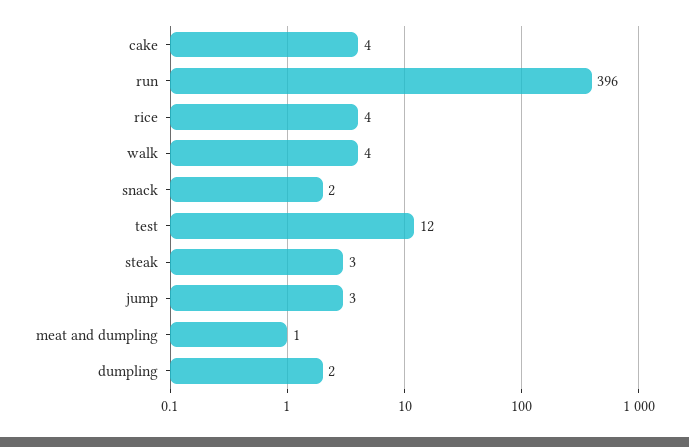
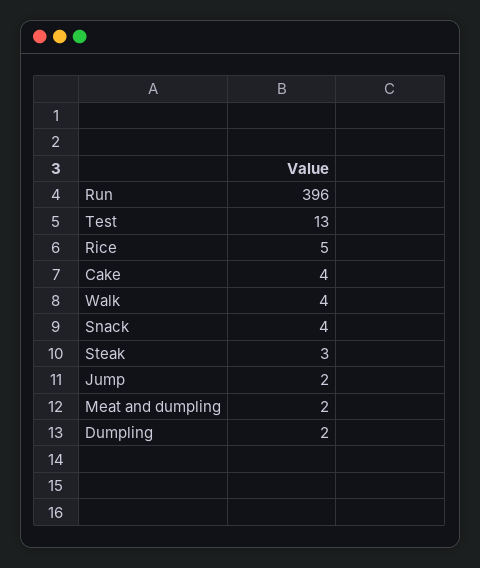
rice: 4 -> 5
snack: 2 -> 4
test: 12 -> 13
jump: 3 -> 2
meat and dumpling: 1 -> 2

